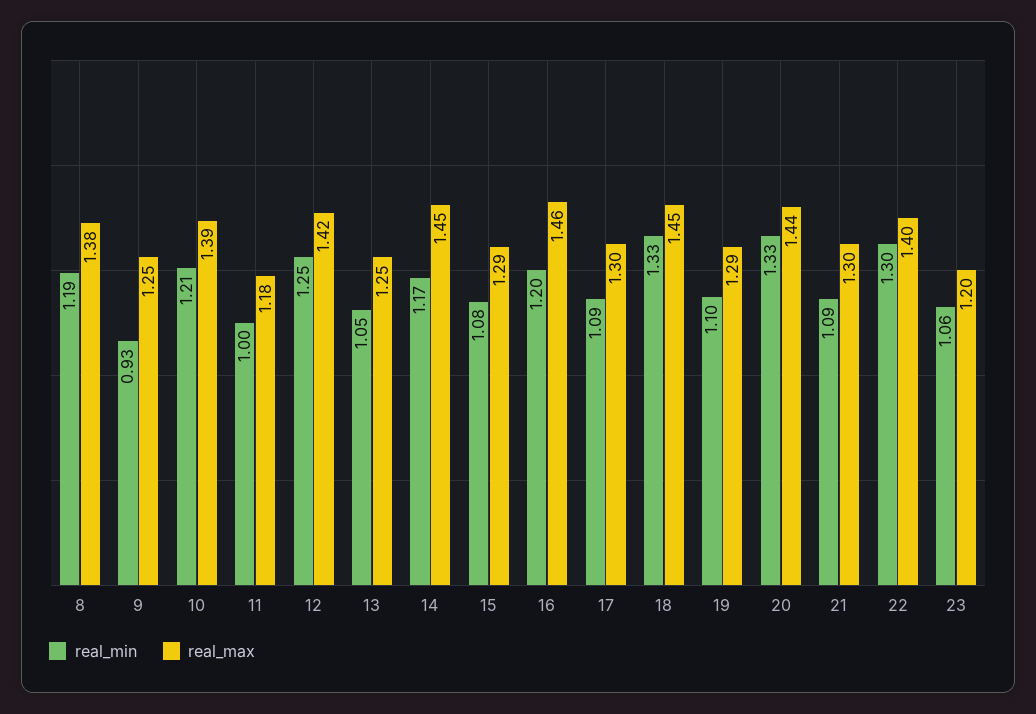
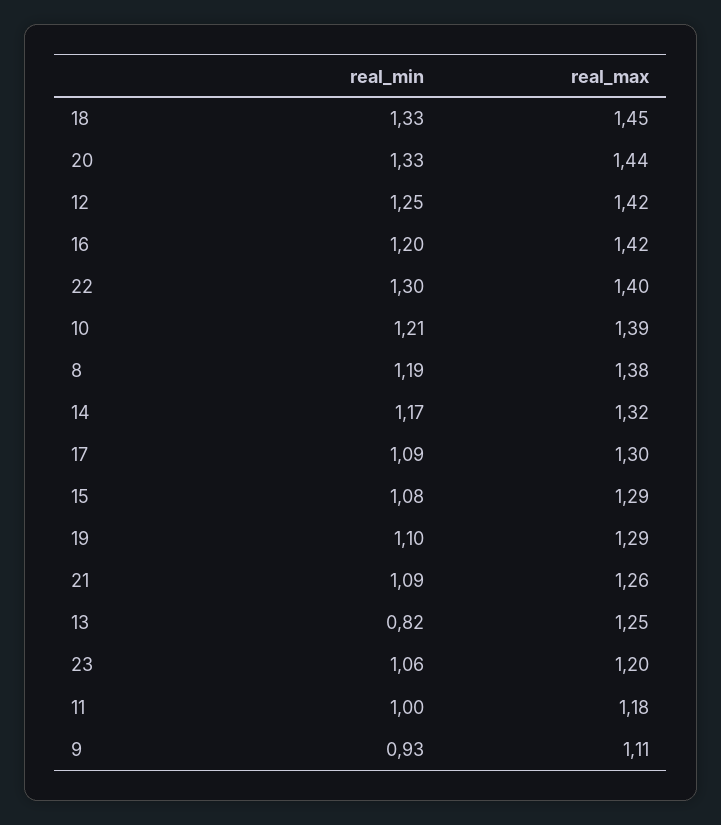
real_max, 9: 1.25 -> 1.11
real_min, 13: 1.05 -> 0.82
real_max, 14: 1.45 -> 1.32
real_max, 16: 1.46 -> 1.42
real_max, 21: 1.3 -> 1.26

